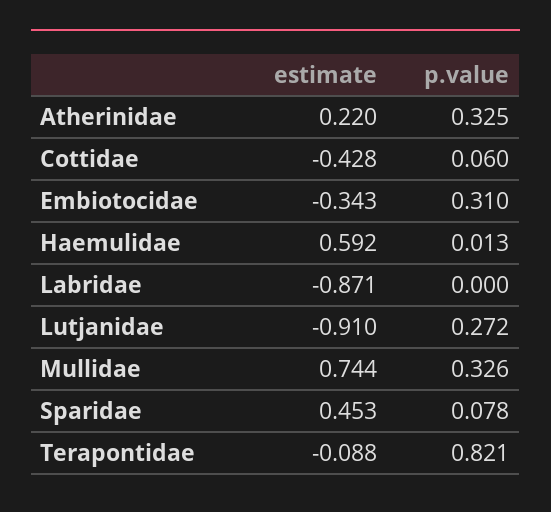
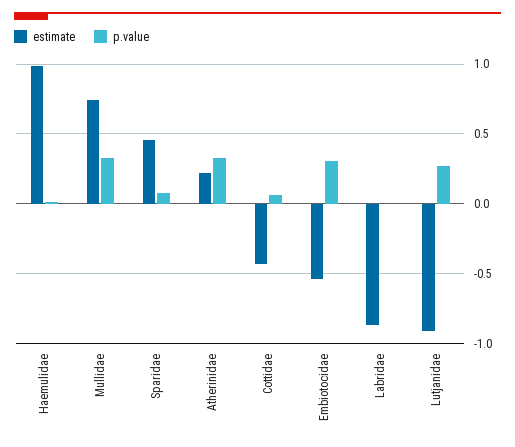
estimate, Embiotocidae: -0.343 -> -0.55
estimate, Haemulidae: 0.592 -> 1
estimate, Terapontidae: -0.088 -> none
p.value, Terapontidae: 0.821 -> none

